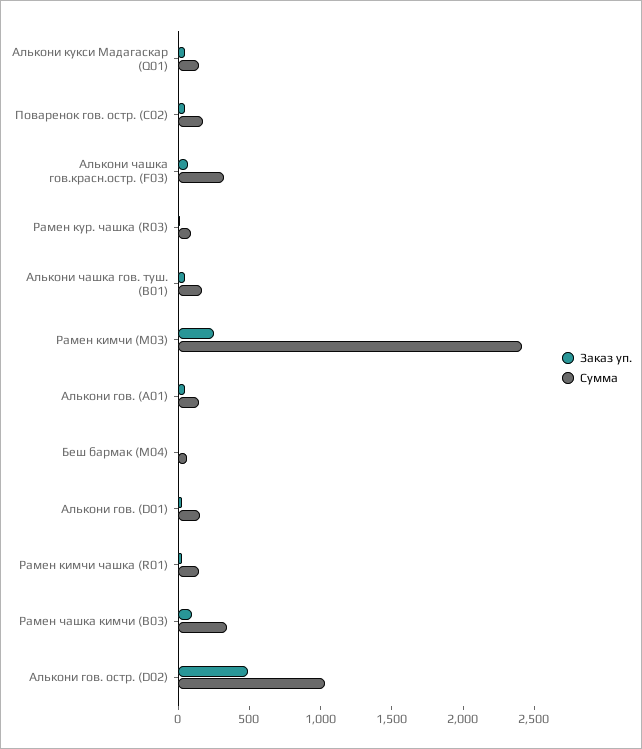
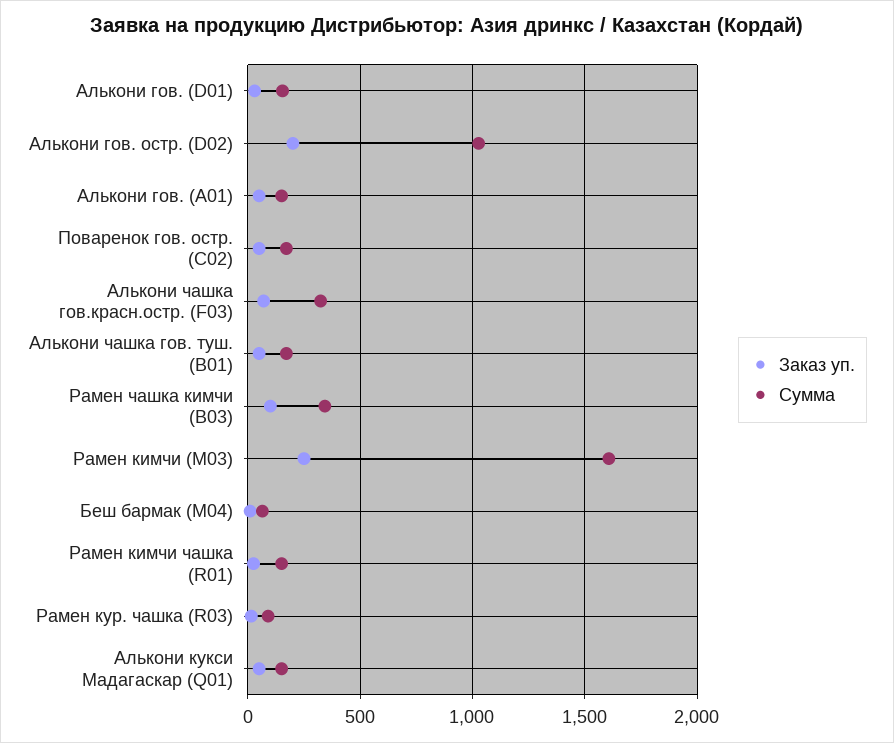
Сумма, Рамен кимчи (M03): 2400 -> 1600
Заказ уп., Алькони гов. остр. (D02): 500 -> 200

